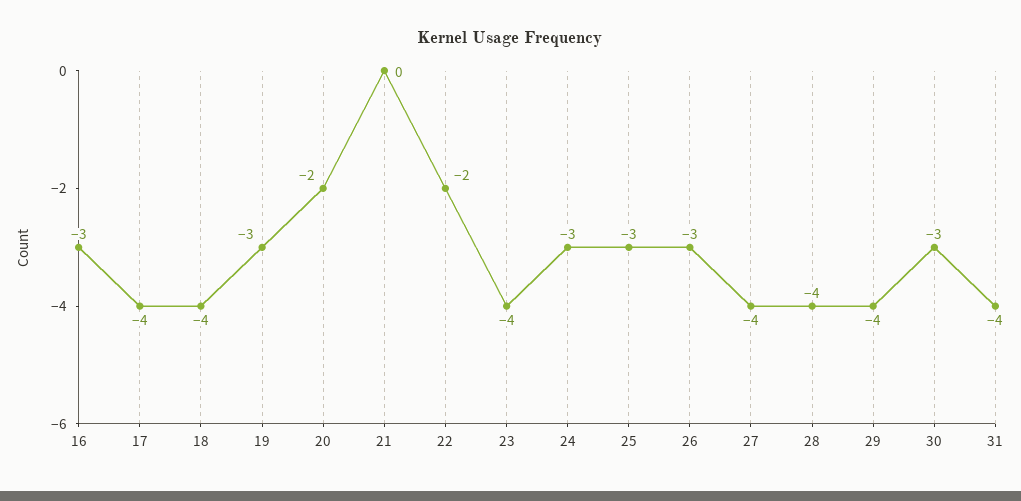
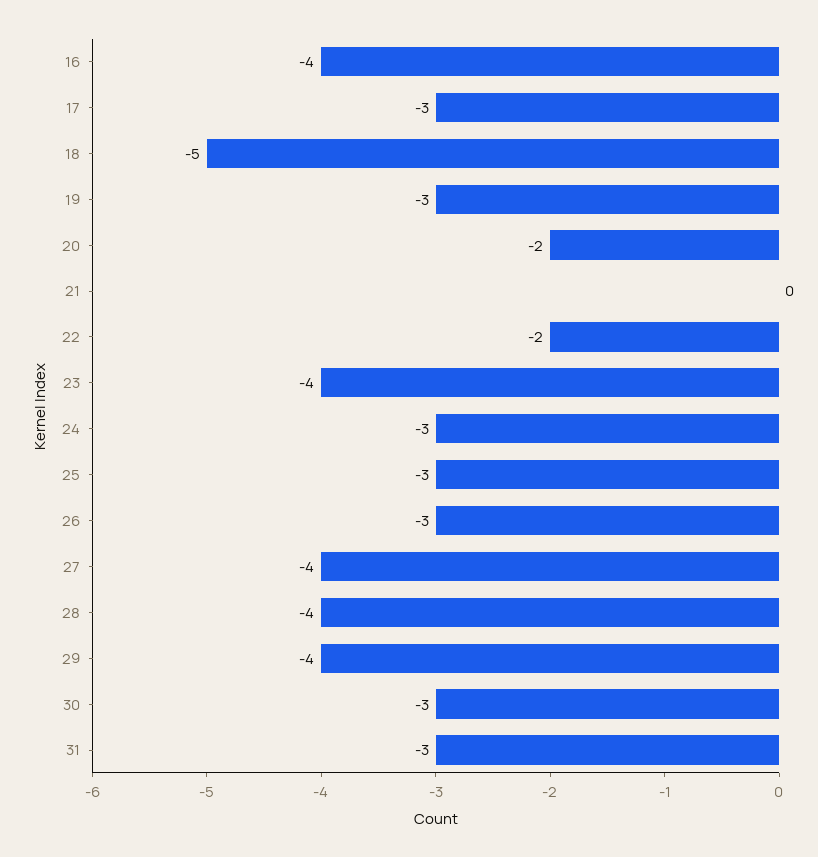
16: -3 -> -4
17: -4 -> -3
18: -4 -> -5
31: -4 -> -3

